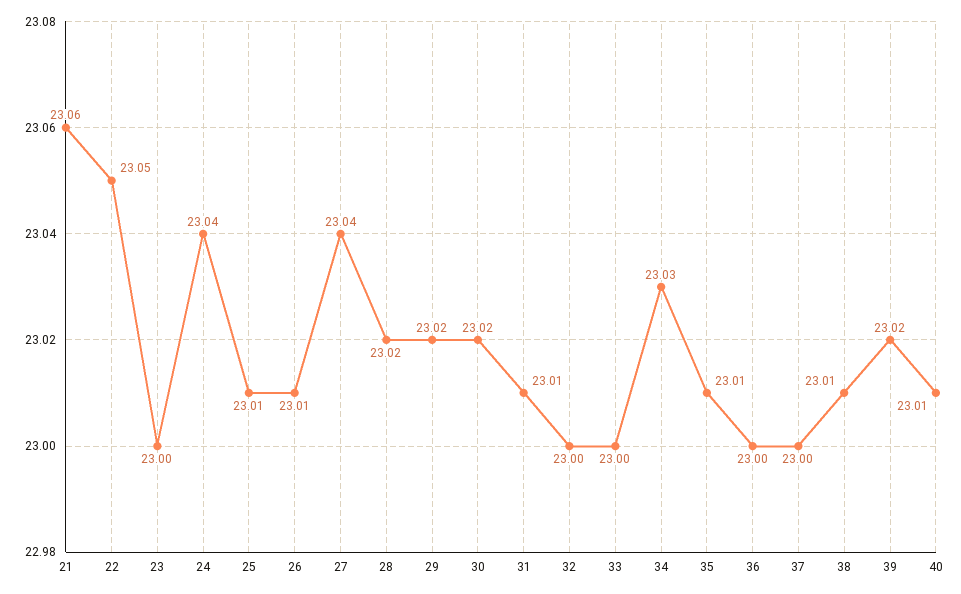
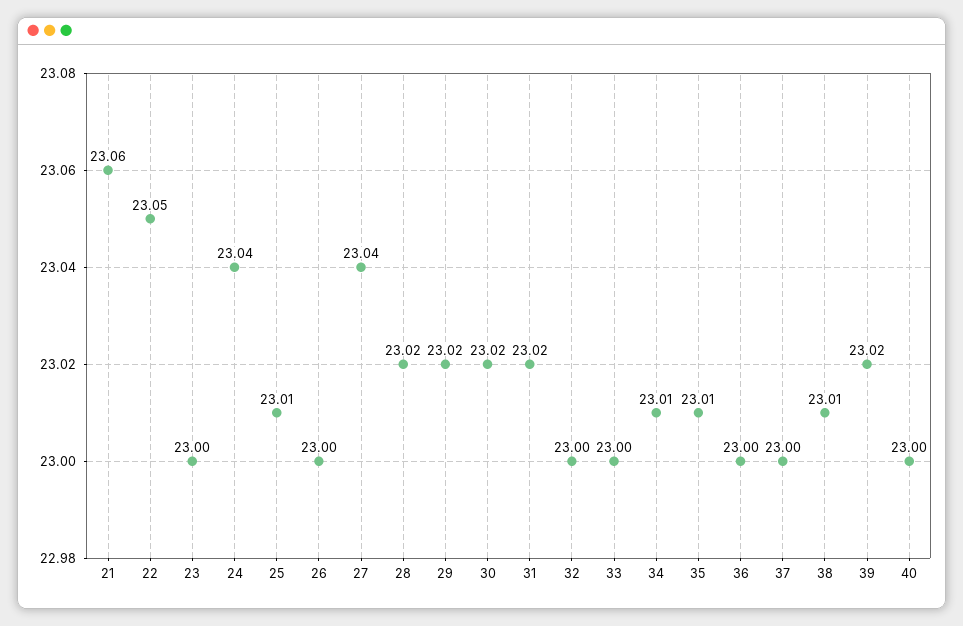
26: 23.01 -> 23
31: 23.01 -> 23.02
34: 23.03 -> 23.01
40: 23.01 -> 23

